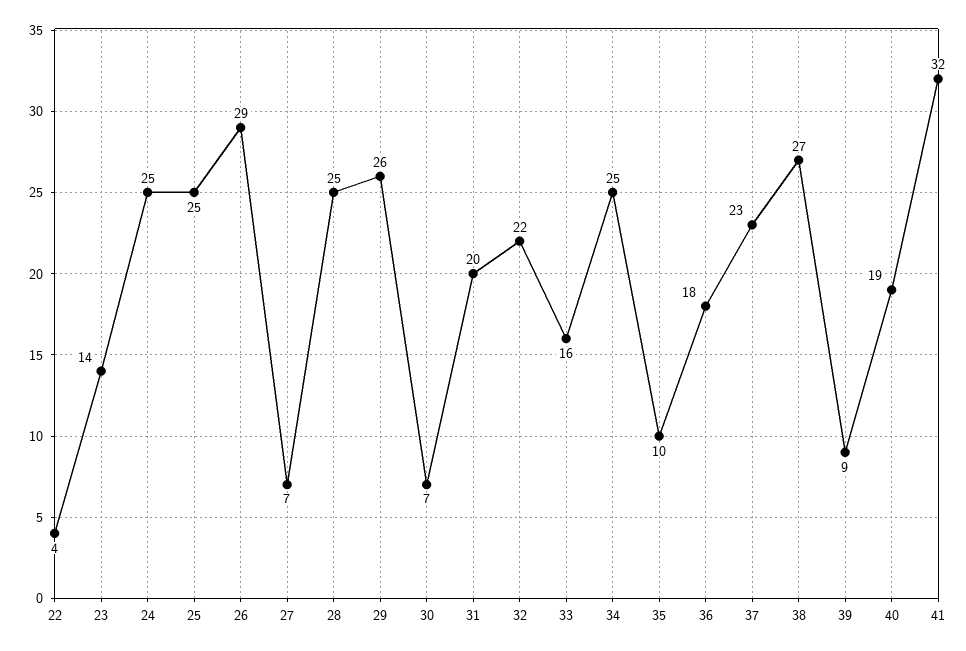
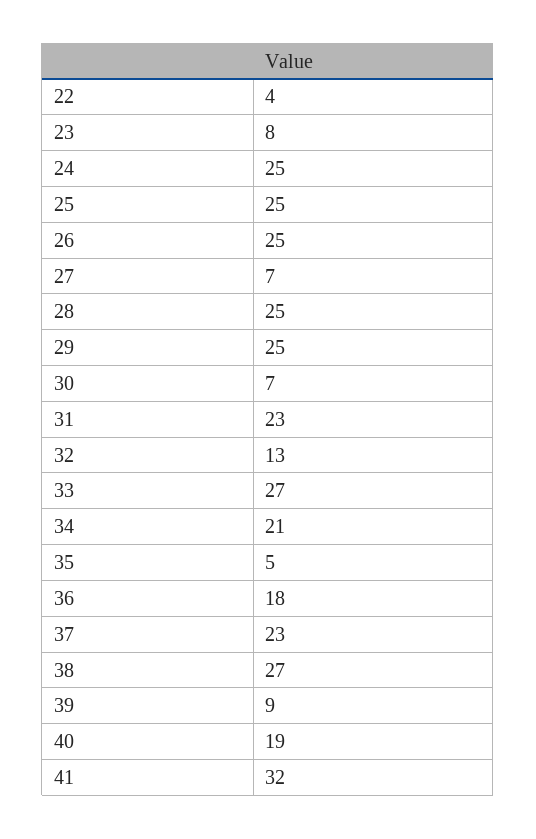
23: 14 -> 8
26: 29 -> 25
29: 26 -> 25
31: 20 -> 23
32: 22 -> 13
33: 16 -> 27
34: 25 -> 21
35: 10 -> 5

